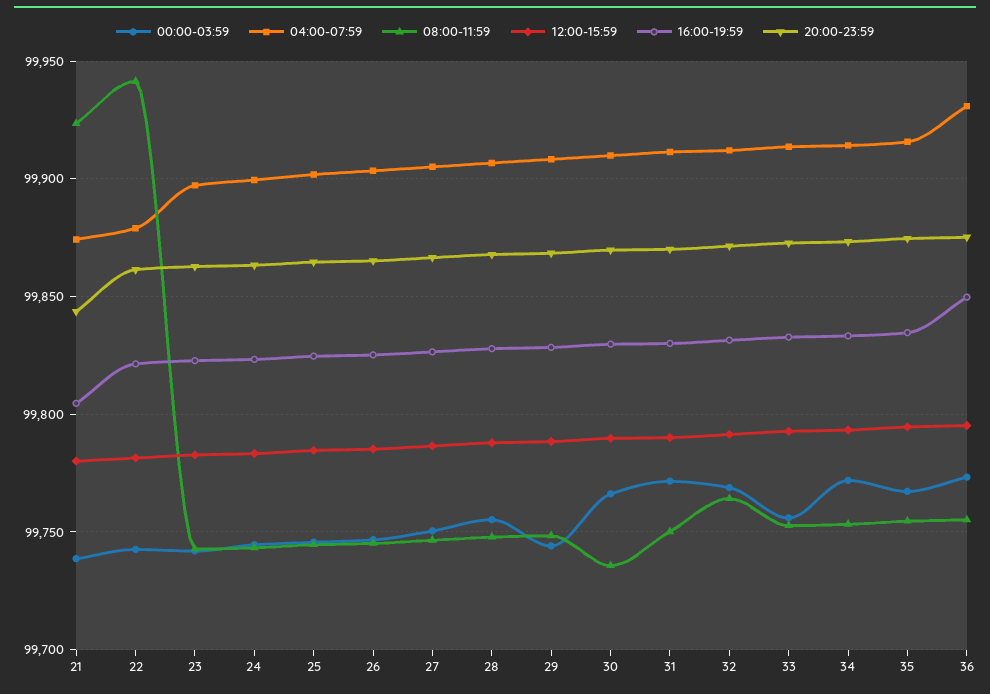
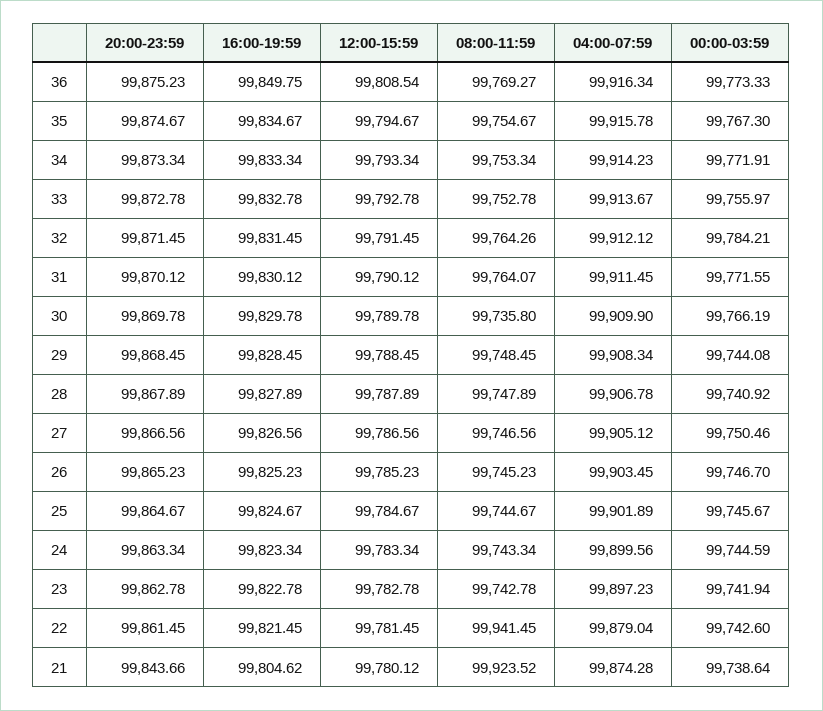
00:00-03:59, 28: 99755 -> 99740.92
08:00-11:59, 31: 99750 -> 99764.07
00:00-03:59, 32: 99770 -> 99784.21
04:00-07:59, 36: 99930 -> 99916.34
08:00-11:59, 36: 99755 -> 99769.27
12:00-15:59, 36: 99795 -> 99808.54

